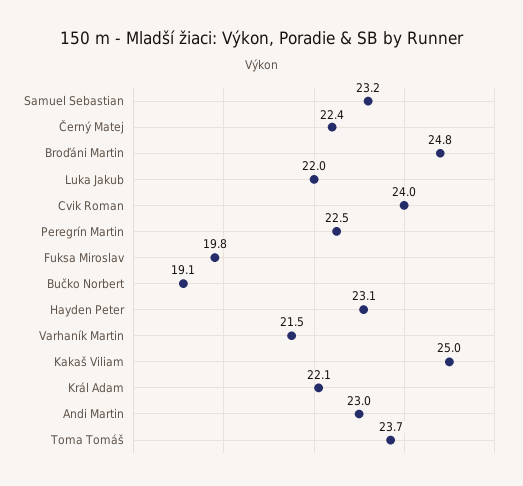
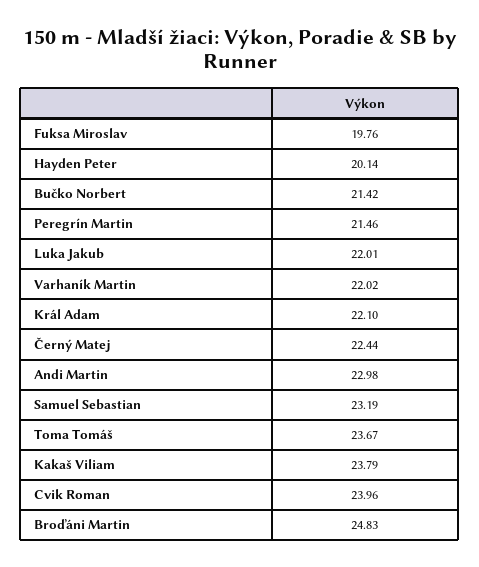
Peregrín Martin: 22.5 -> 21.46
Bučko Norbert: 19.1 -> 21.42
Hayden Peter: 23.1 -> 20.14
Varhaník Martin: 21.5 -> 22.02
Kakaš Viliam: 25 -> 23.79

